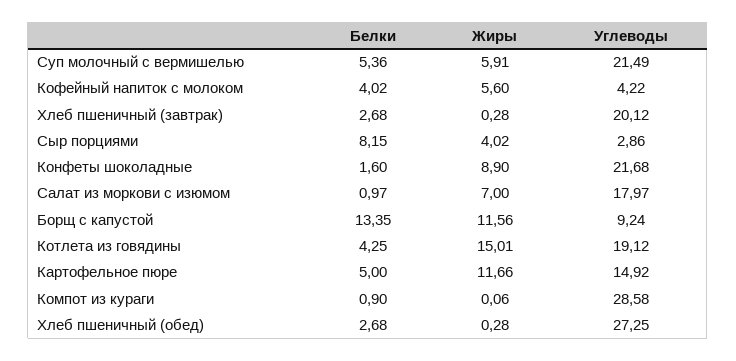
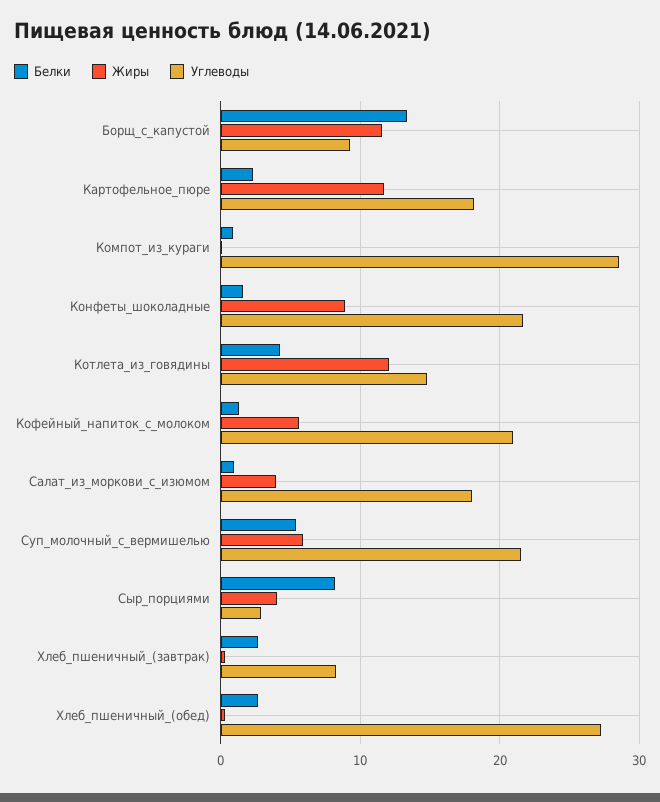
Белки, Кофейный напиток с молоком: 4.02 -> 1
Углеводы, Кофейный напиток с молоком: 4.22 -> 21
Углеводы, Хлеб пшеничный (завтрак): 20.12 -> 8
Жиры, Салат из моркови с изюмом: 7 -> 4
Жиры, Котлета из говядины: 15.01 -> 12
Углеводы, Котлета из говядины: 19.12 -> 15
Белки, Картофельное пюре: 5 -> 2
Углеводы, Картофельное пюре: 14.92 -> 18

